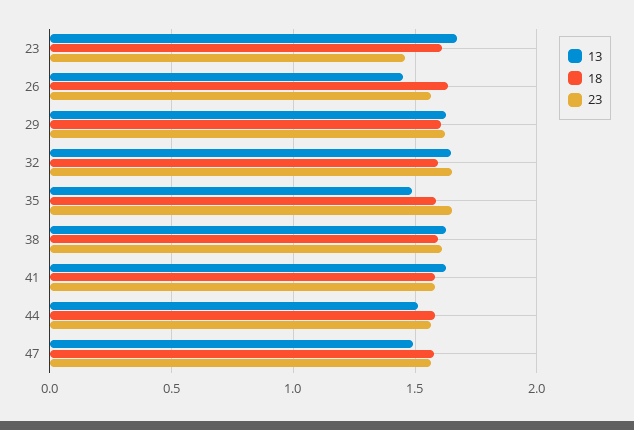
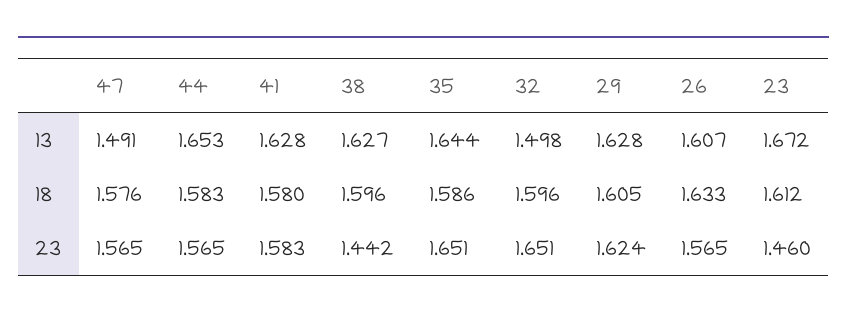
13, 26: 1.45 -> 1.607
13, 32: 1.65 -> 1.498
13, 35: 1.5 -> 1.644
23, 38: 1.6 -> 1.442
13, 44: 1.5 -> 1.653

